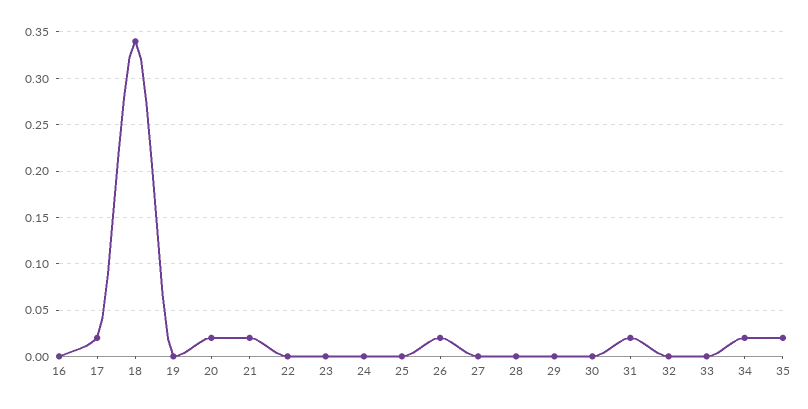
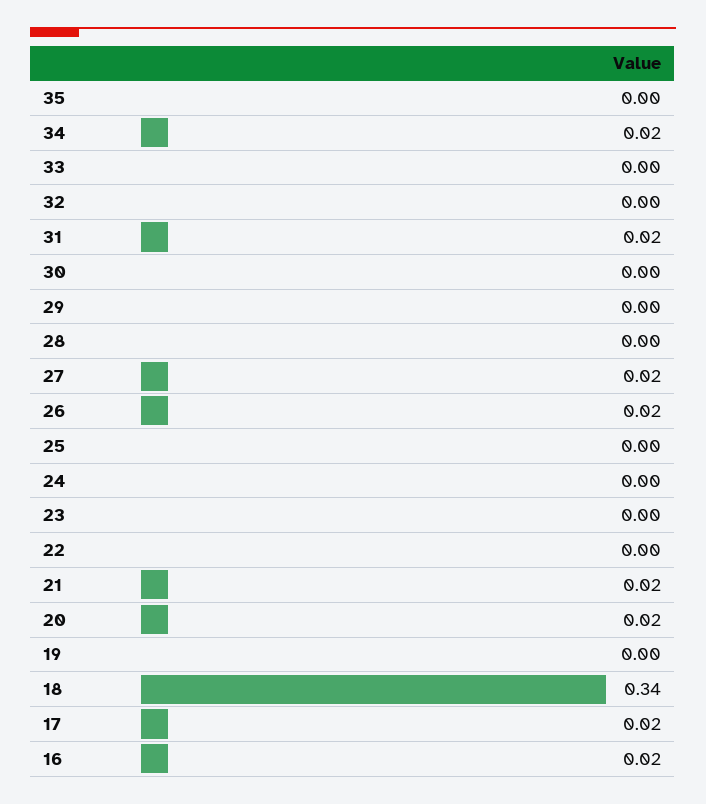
16: 0 -> 0.02
27: 0 -> 0.02
35: 0.02 -> 0

